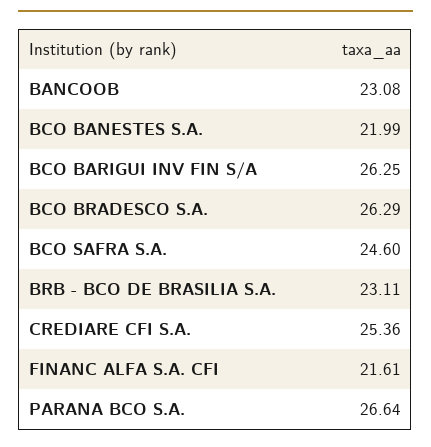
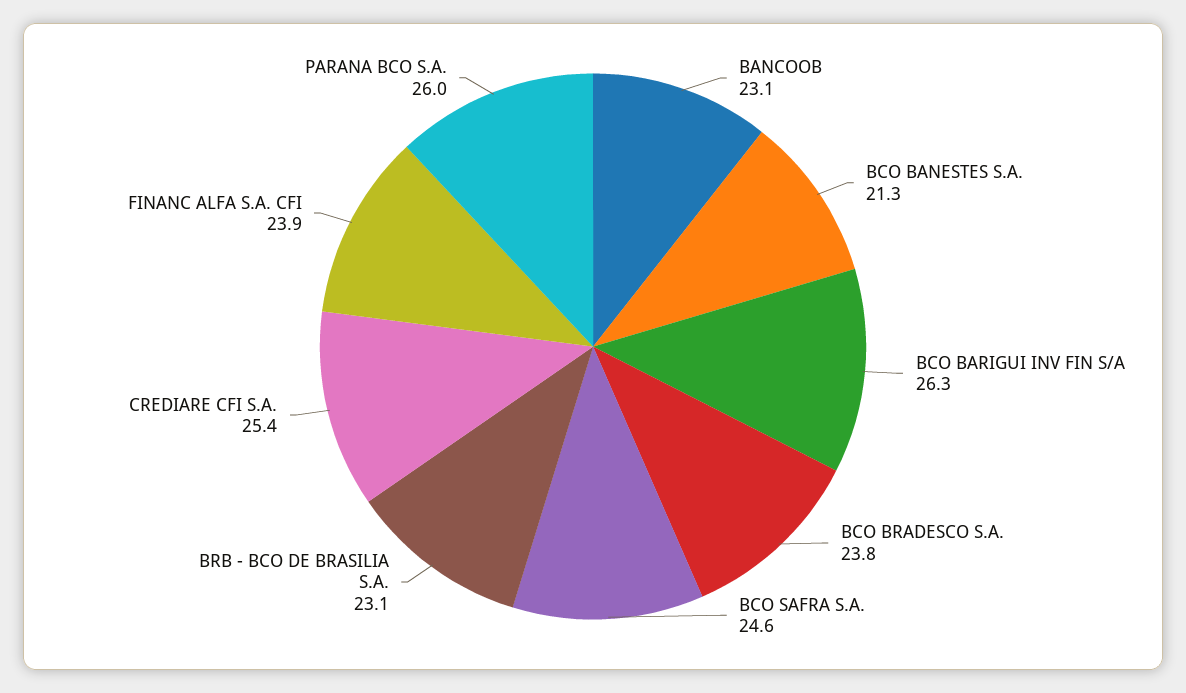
BCO BANESTES S.A.: 21.99 -> 21.3
BCO BRADESCO S.A.: 26.29 -> 23.8
FINANC ALFA S.A. CFI: 21.61 -> 23.9
PARANA BCO S.A.: 26.64 -> 26

